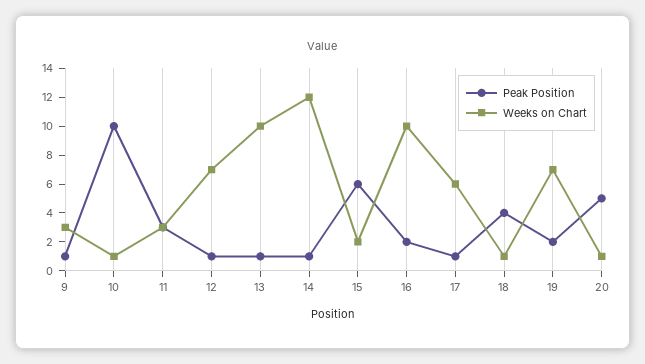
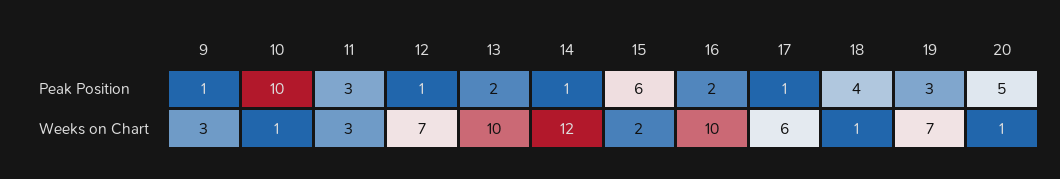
Peak Position, 13: 1 -> 2
Peak Position, 19: 2 -> 3

